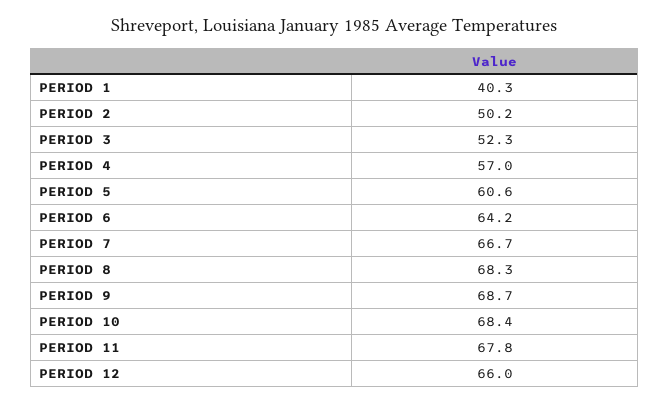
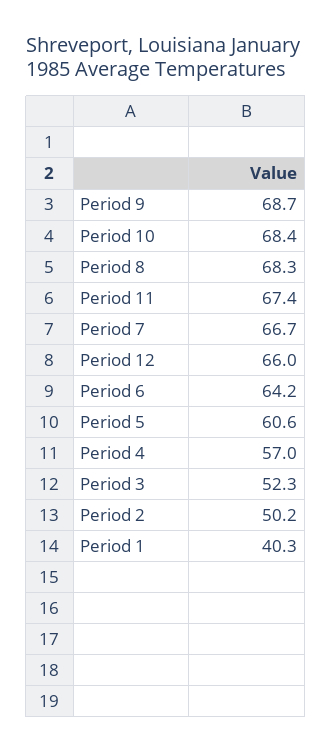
PERIOD 11: 67.8 -> 67.4

